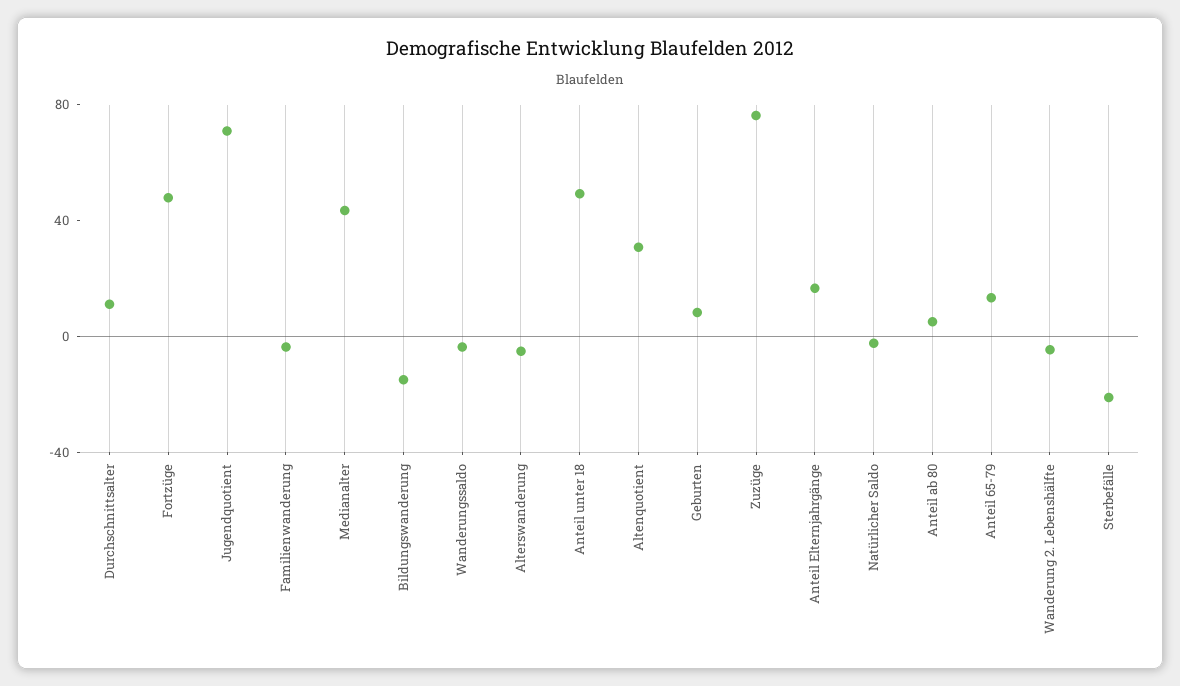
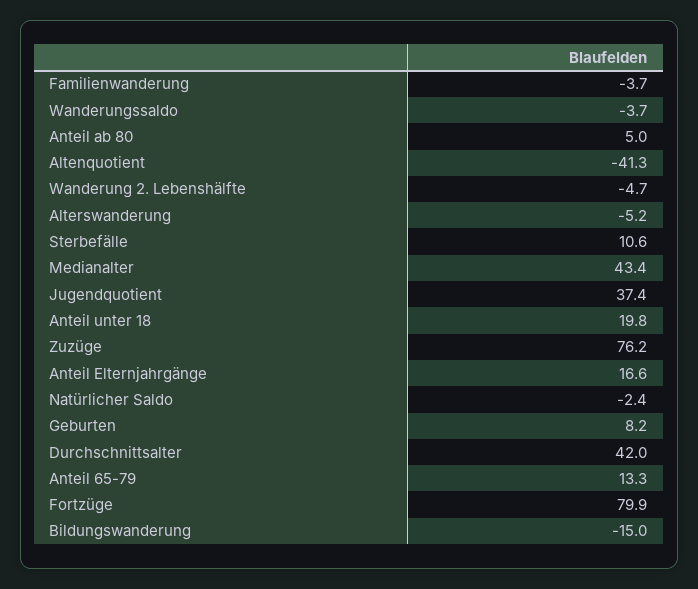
Durchschnittsalter: 10 -> 42
Fortzüge: 50 -> 79.9
Jugendquotient: 70 -> 37.4
Anteil unter 18: 50 -> 19.8
Altenquotient: 30 -> -41.3
Sterbefälle: -20 -> 10.6

